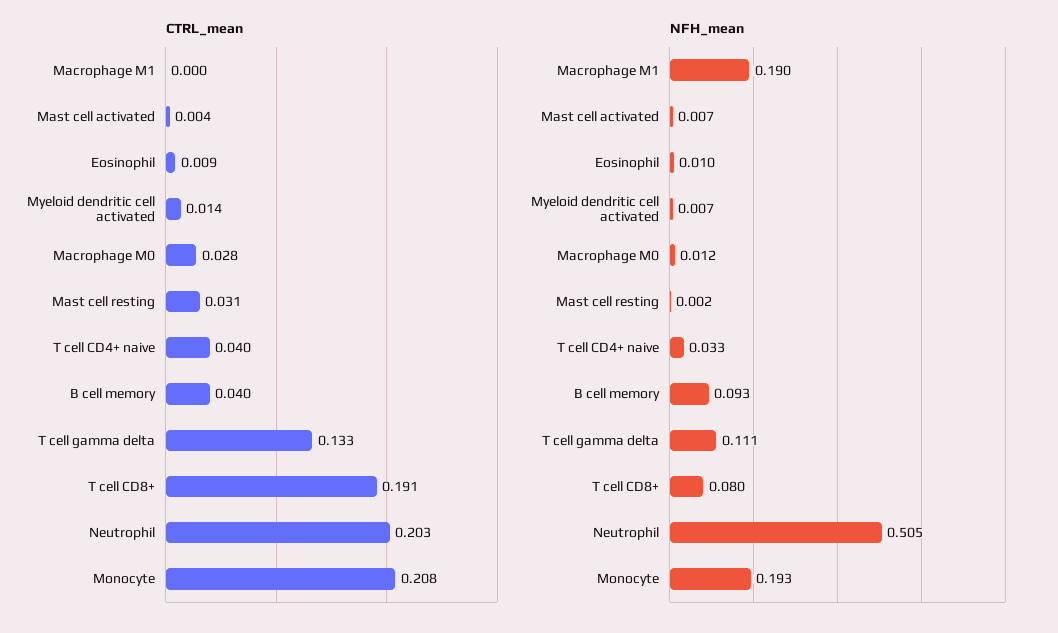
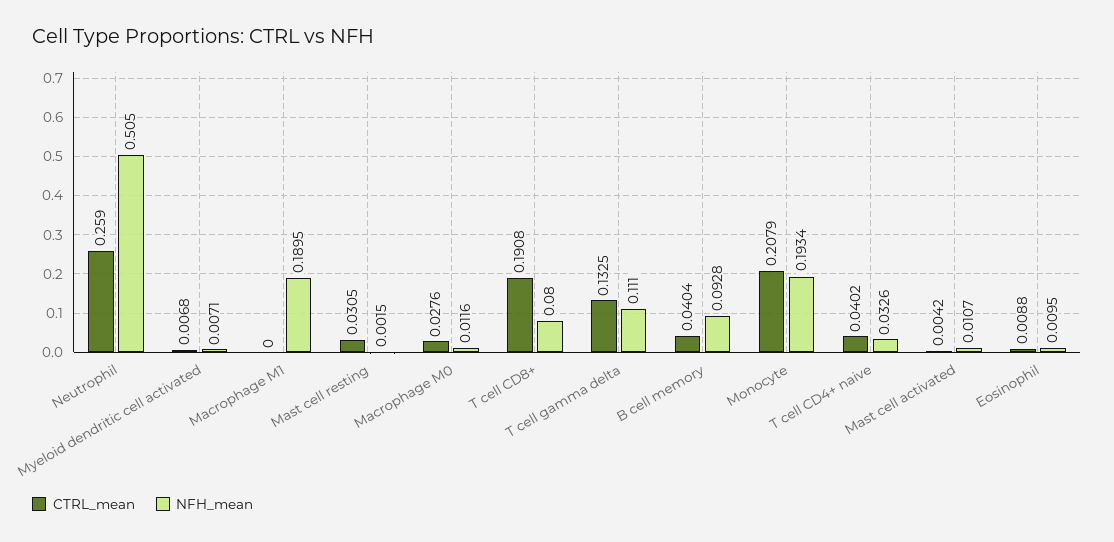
CTRL_mean, Myeloid dendritic cell activated: 0.014 -> 0.0068
CTRL_mean, Neutrophil: 0.203 -> 0.259
NFH_mean, Mast cell activated: 0.007 -> 0.0107

